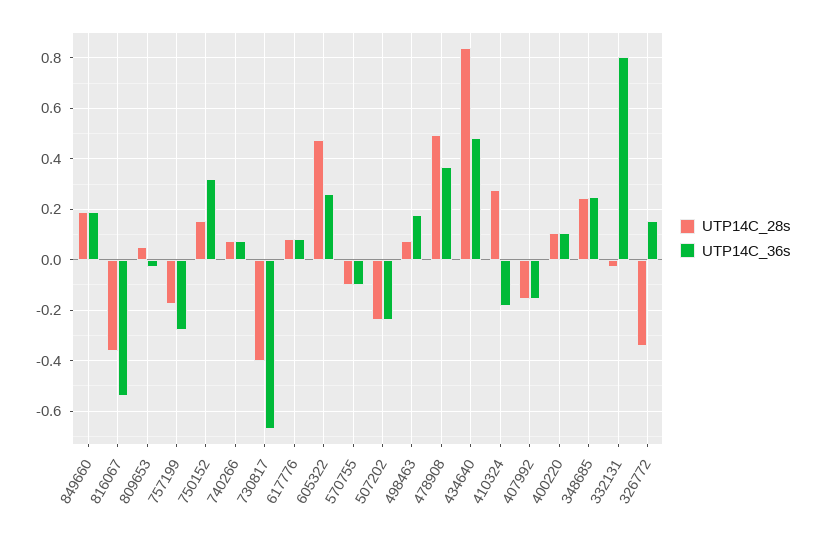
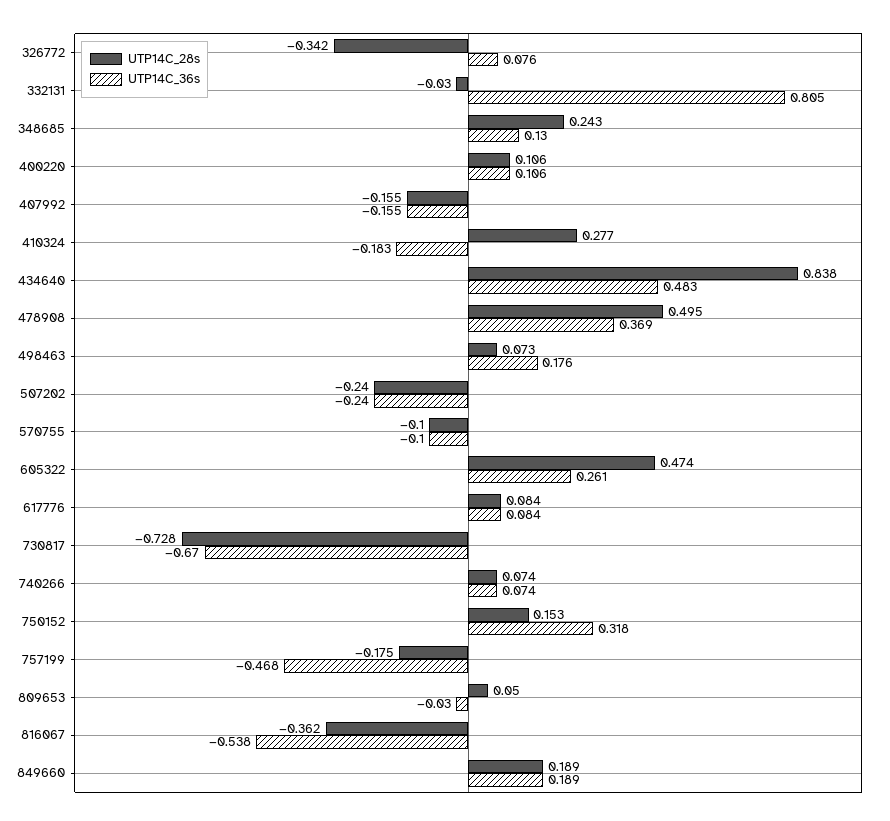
UTP14C_36s, 757199: -0.275 -> -0.468
UTP14C_28s, 730817: -0.4 -> -0.728
UTP14C_36s, 348685: 0.25 -> 0.13
UTP14C_36s, 326772: 0.15 -> 0.076

